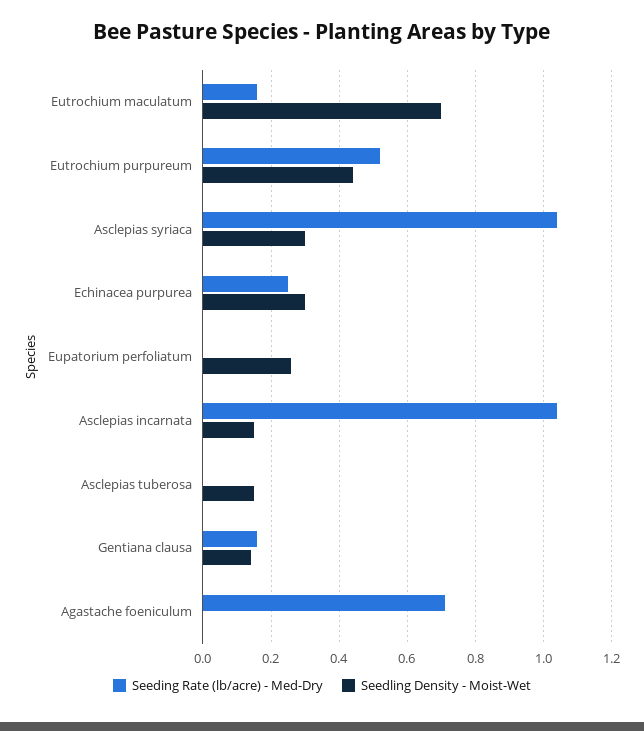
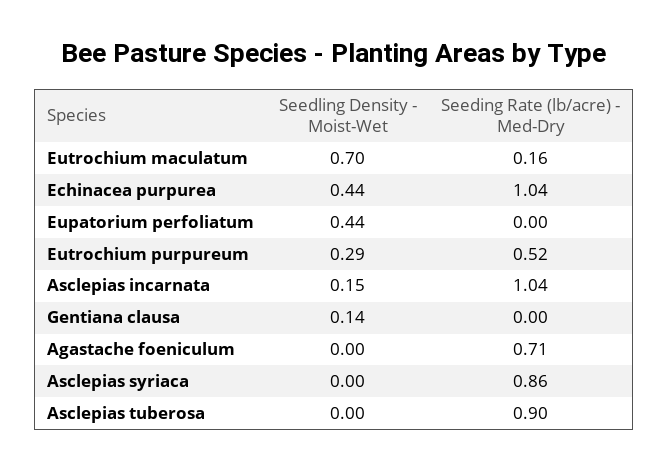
Seedling Density - Moist-Wet, Eutrochium purpureum: 0.45 -> 0.29
Seeding Rate (lb/acre) - Med-Dry, Asclepias syriaca: 1.05 -> 0.86
Seedling Density - Moist-Wet, Asclepias syriaca: 0.3 -> 0
Seeding Rate (lb/acre) - Med-Dry, Echinacea purpurea: 0.25 -> 1.04
Seedling Density - Moist-Wet, Echinacea purpurea: 0.3 -> 0.44
Seedling Density - Moist-Wet, Eupatorium perfoliatum: 0.25 -> 0.44
Seeding Rate (lb/acre) - Med-Dry, Asclepias tuberosa: 0 -> 0.9
Seedling Density - Moist-Wet, Asclepias tuberosa: 0.15 -> 0
Seeding Rate (lb/acre) - Med-Dry, Gentiana clausa: 0.15 -> 0

